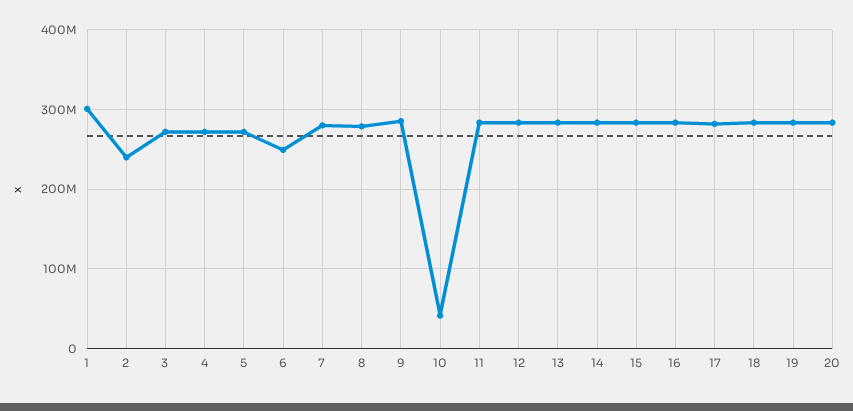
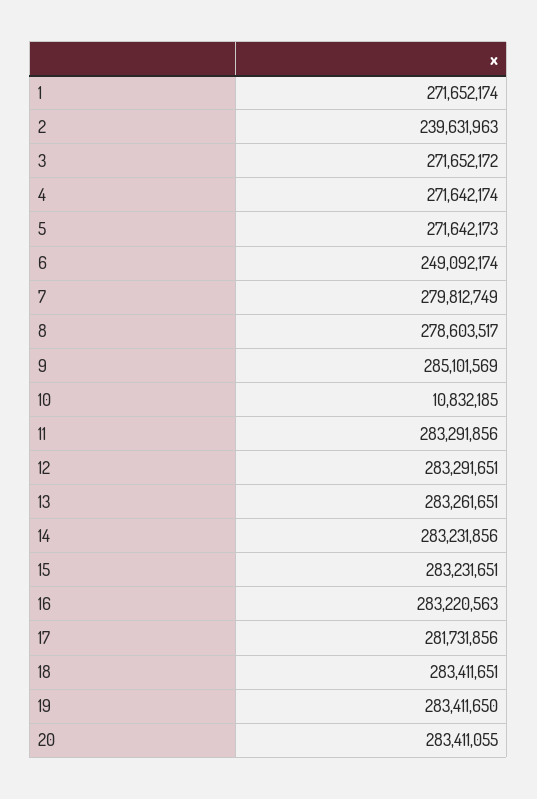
1: 300000000 -> 271652174
10: 40000000 -> 10832185

